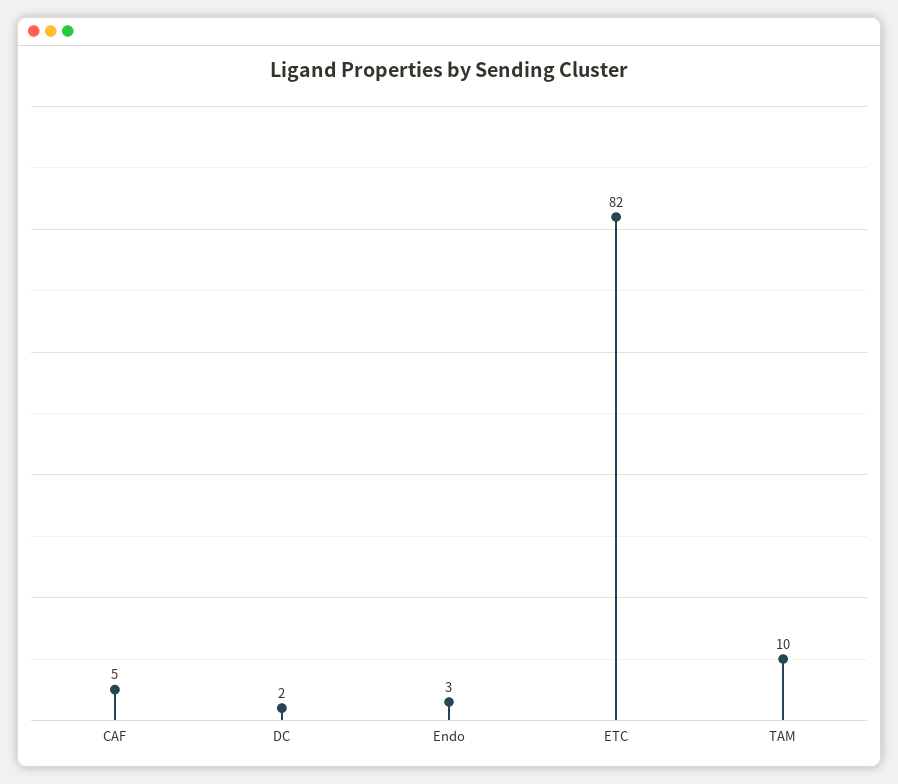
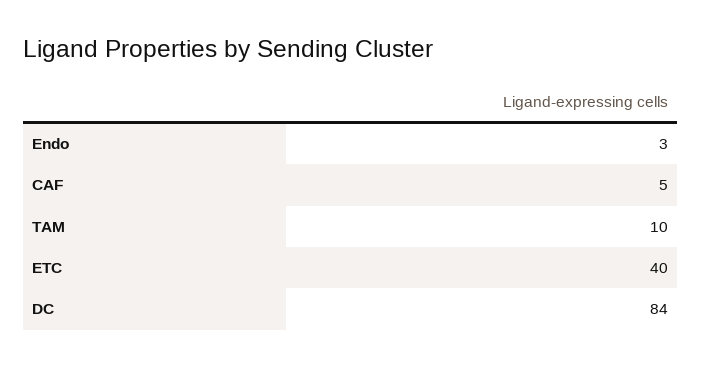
DC: 2 -> 84
ETC: 82 -> 40

